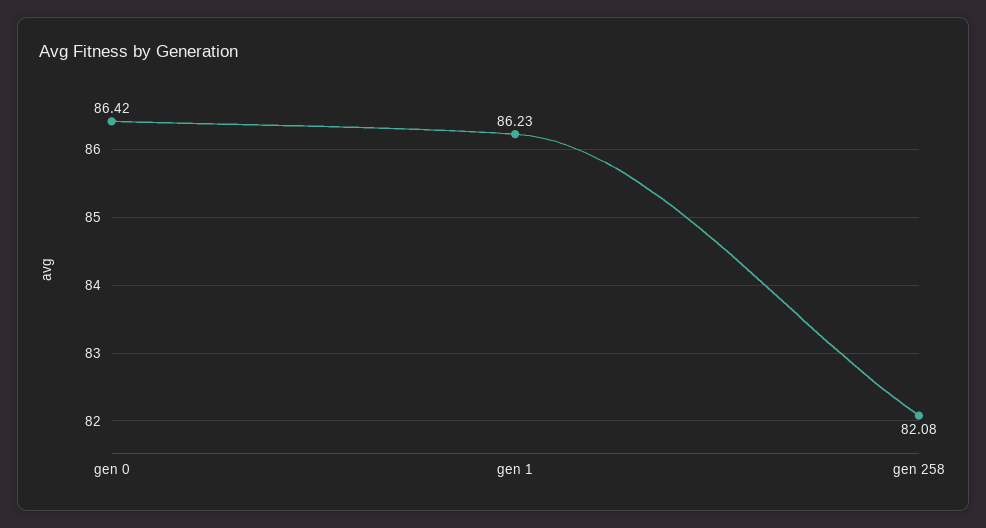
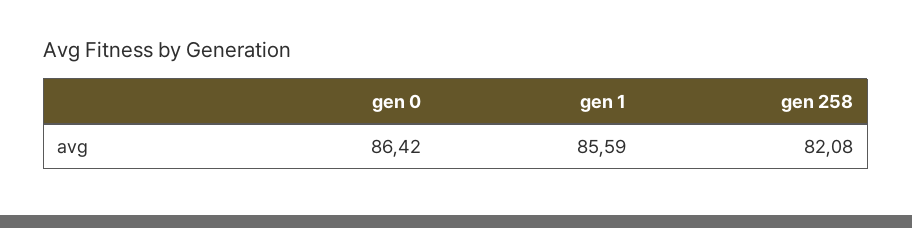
gen 1: 86.23 -> 85.59

